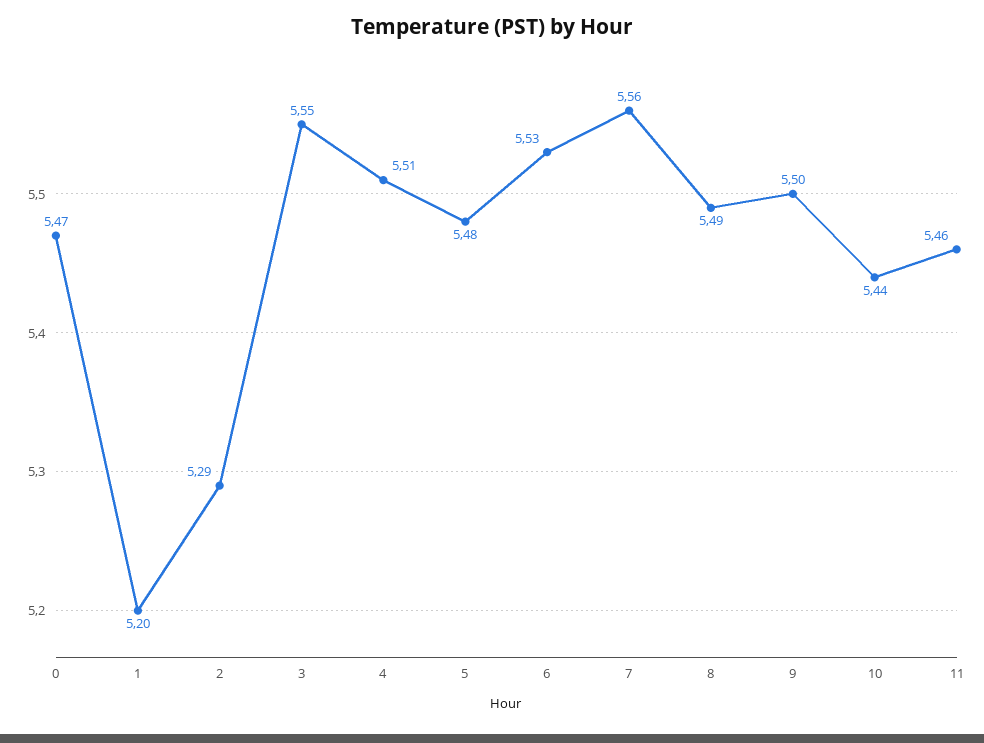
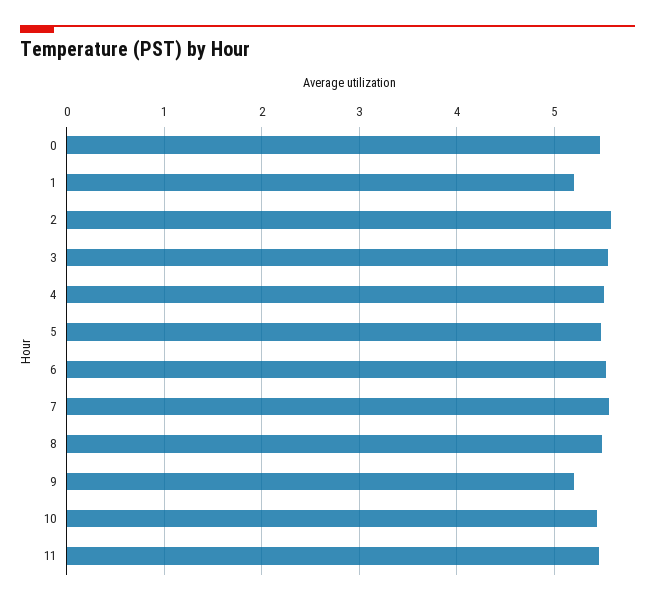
2: 5.29 -> 5.6
9: 5.5 -> 5.2

